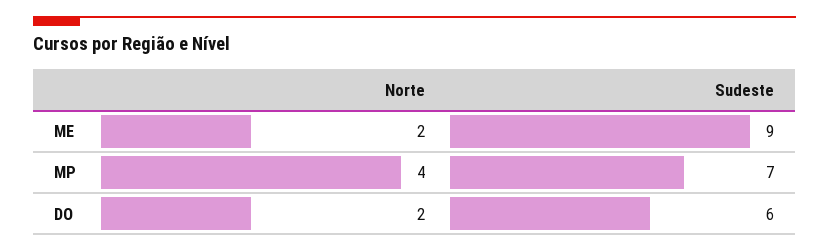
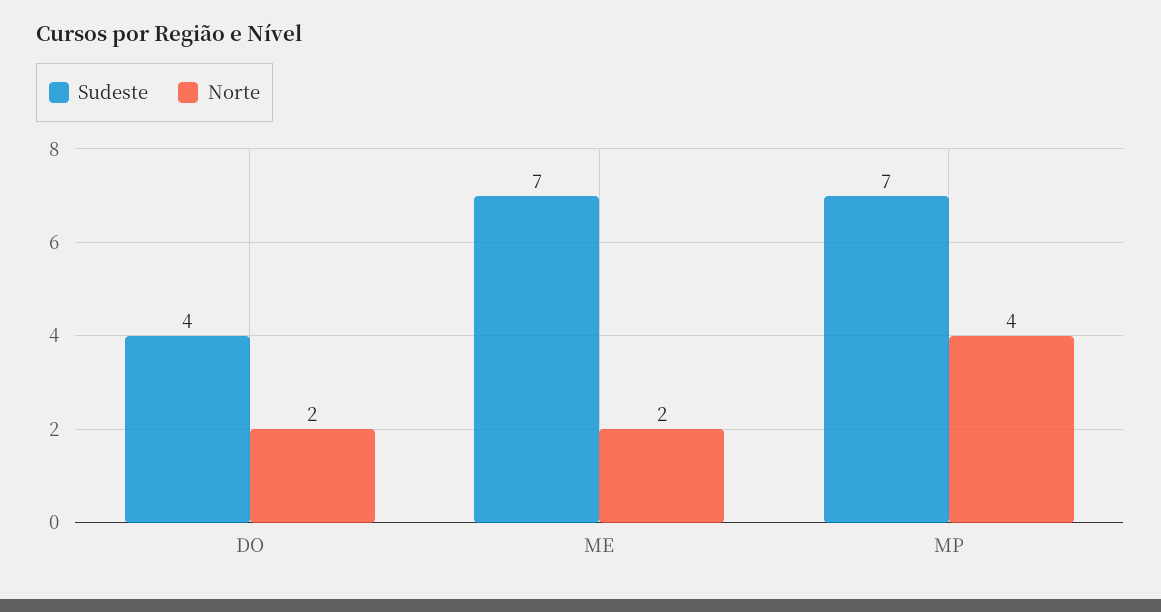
Sudeste, ME: 9 -> 7
Sudeste, DO: 6 -> 4

